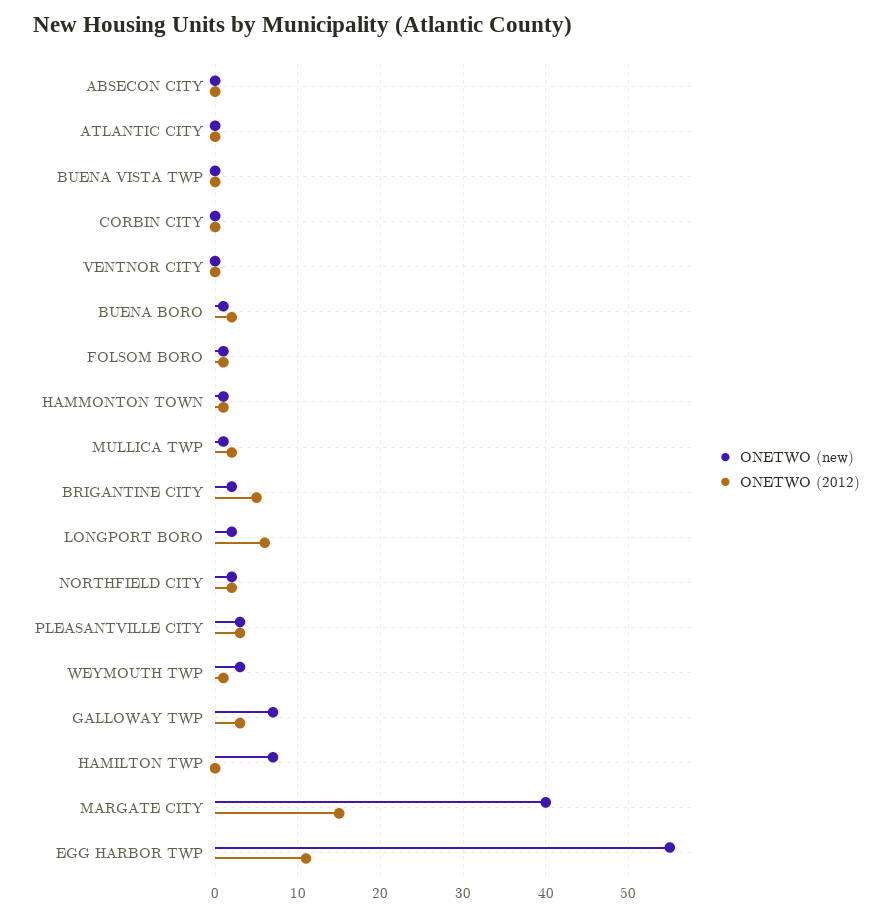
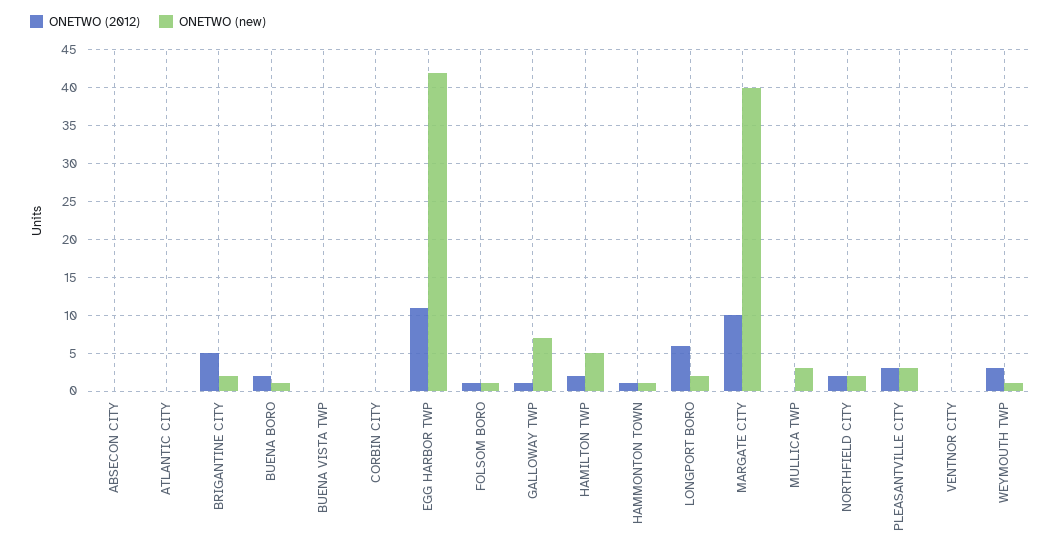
ONETWO (new), MULLICA TWP: 1 -> 3
ONETWO (2012), MULLICA TWP: 2 -> 0
ONETWO (new), WEYMOUTH TWP: 3 -> 1
ONETWO (2012), WEYMOUTH TWP: 1 -> 3
ONETWO (2012), GALLOWAY TWP: 3 -> 1
ONETWO (new), HAMILTON TWP: 7 -> 5
ONETWO (2012), HAMILTON TWP: 0 -> 2
ONETWO (2012), MARGATE CITY: 15 -> 10
ONETWO (new), EGG HARBOR TWP: 55 -> 42

